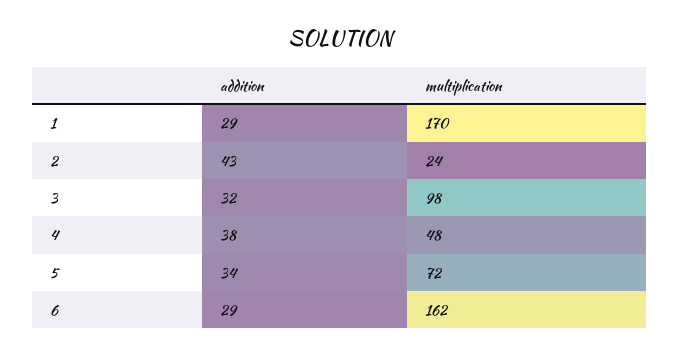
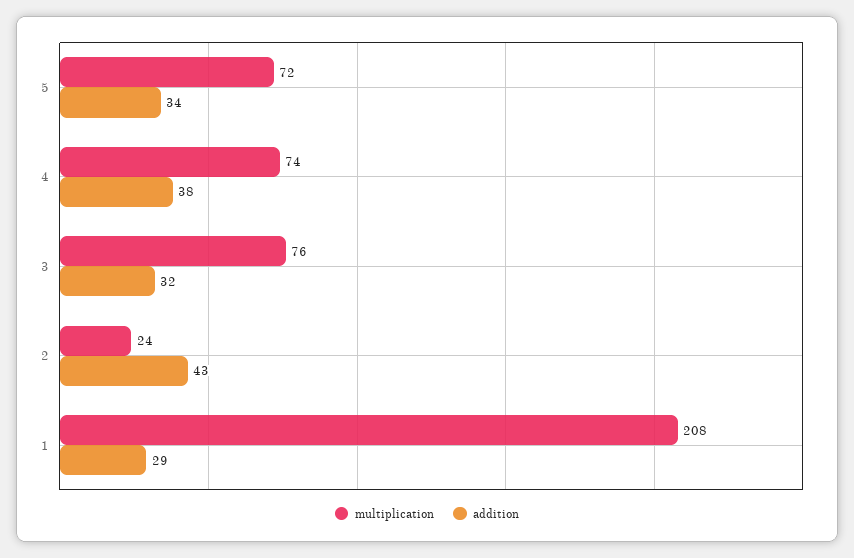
multiplication, 1: 170 -> 208
multiplication, 3: 98 -> 76
multiplication, 4: 48 -> 74
addition, 6: 29 -> none
multiplication, 6: 162 -> none

